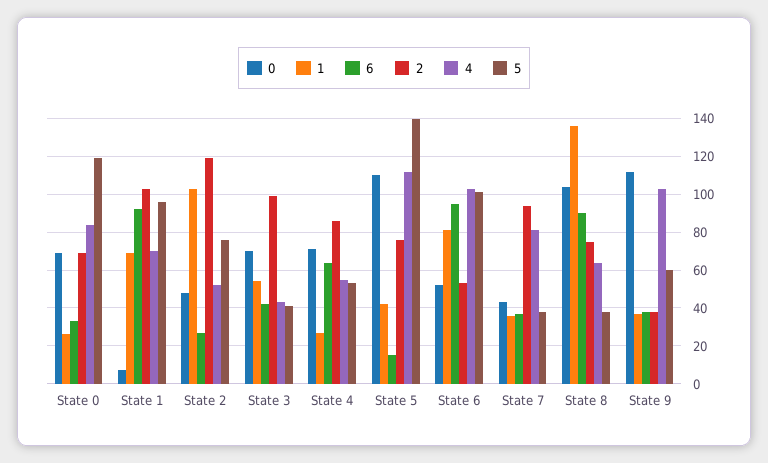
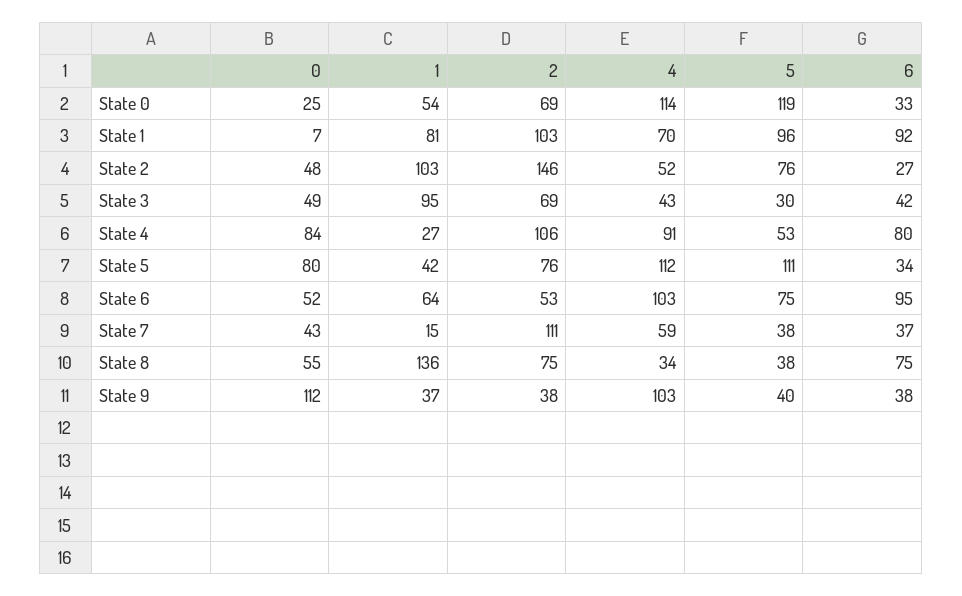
0, State 0: 70 -> 25
1, State 0: 25 -> 54
4, State 0: 85 -> 114
1, State 1: 70 -> 81
2, State 2: 120 -> 146
0, State 3: 70 -> 49
1, State 3: 55 -> 95
2, State 3: 100 -> 69
5, State 3: 40 -> 30
0, State 4: 70 -> 84
6, State 4: 65 -> 80
2, State 4: 85 -> 106
4, State 4: 55 -> 91
0, State 5: 110 -> 80
6, State 5: 15 -> 34
5, State 5: 140 -> 111
1, State 6: 80 -> 64
5, State 6: 100 -> 75
1, State 7: 35 -> 15
2, State 7: 95 -> 111
4, State 7: 80 -> 59
0, State 8: 105 -> 55
6, State 8: 90 -> 75
4, State 8: 65 -> 34
5, State 9: 60 -> 40

